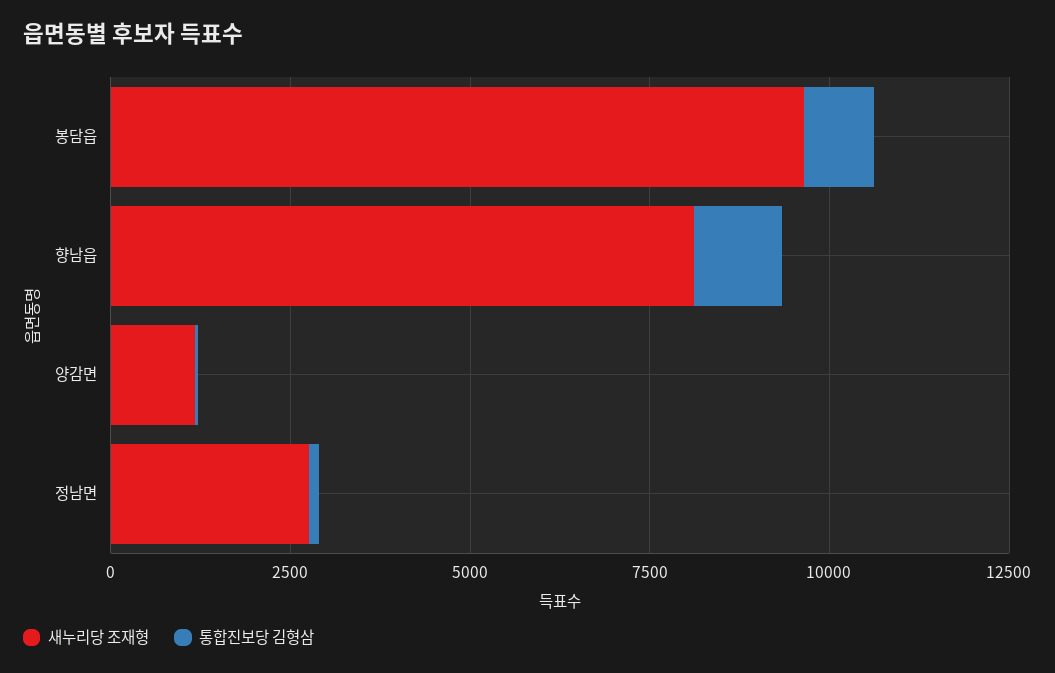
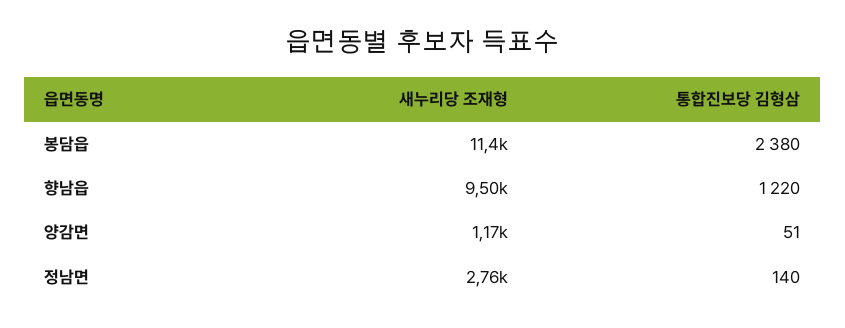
새누리당 조재형, 봉담읍: 9500 -> 11400
통합진보당 김형삼, 봉담읍: 1000 -> 2380
새누리당 조재형, 향남읍: 8000 -> 9500

